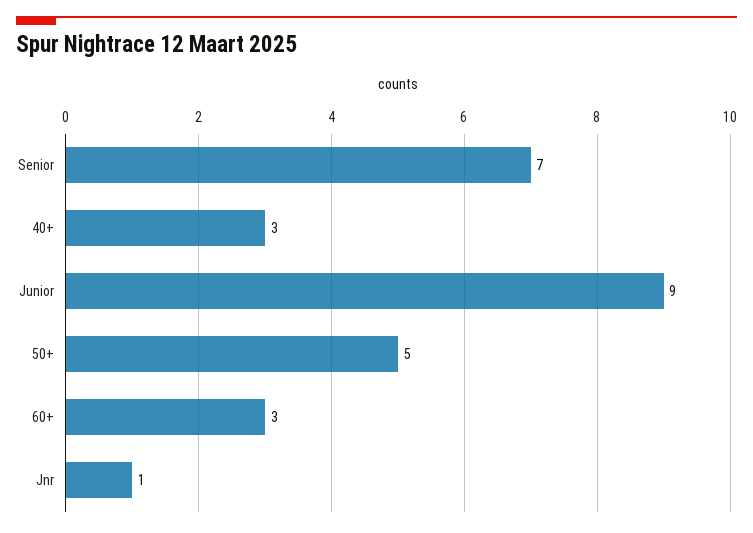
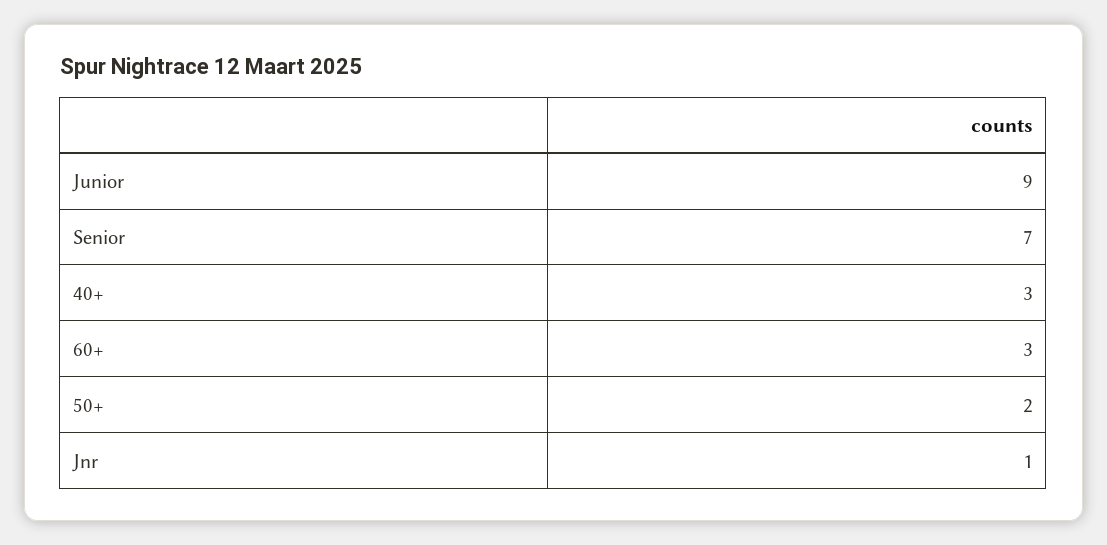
50+: 5 -> 2

